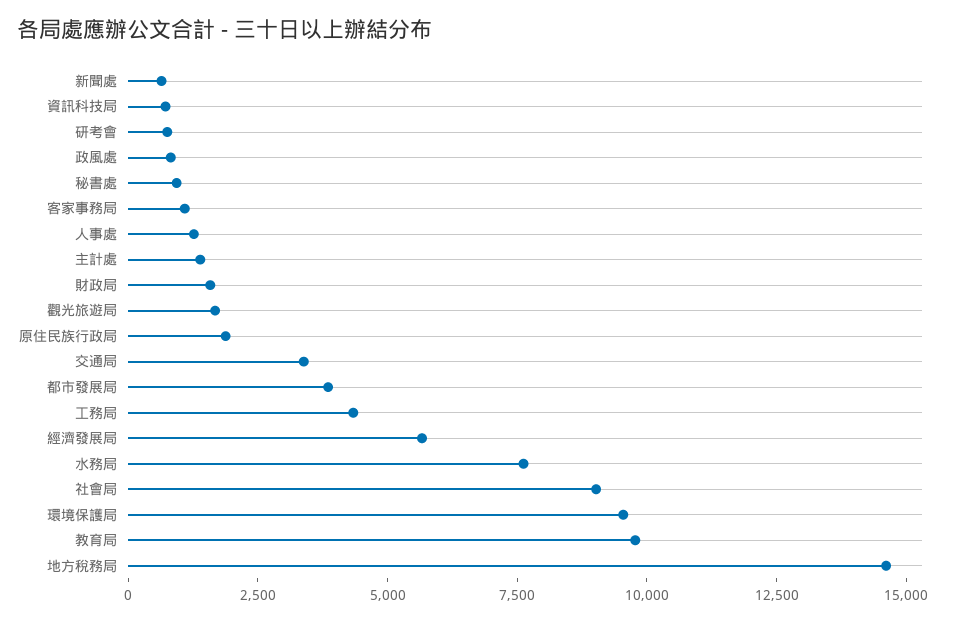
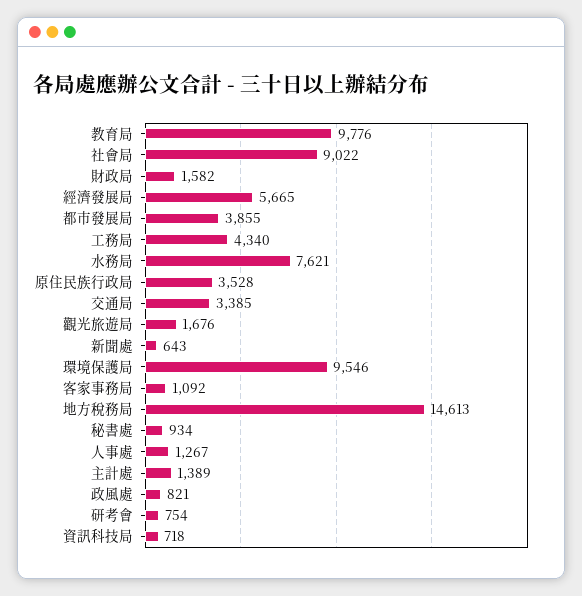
原住民族行政局: 2000 -> 3528

